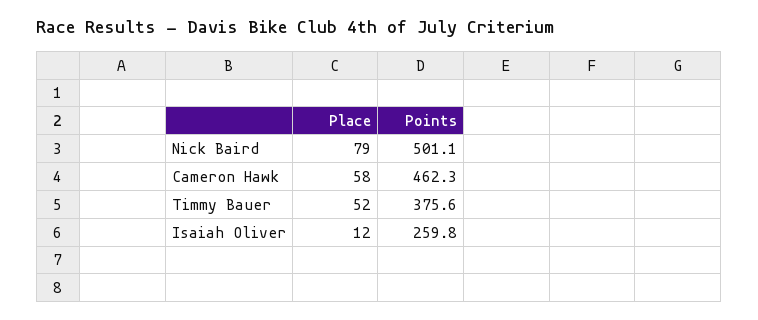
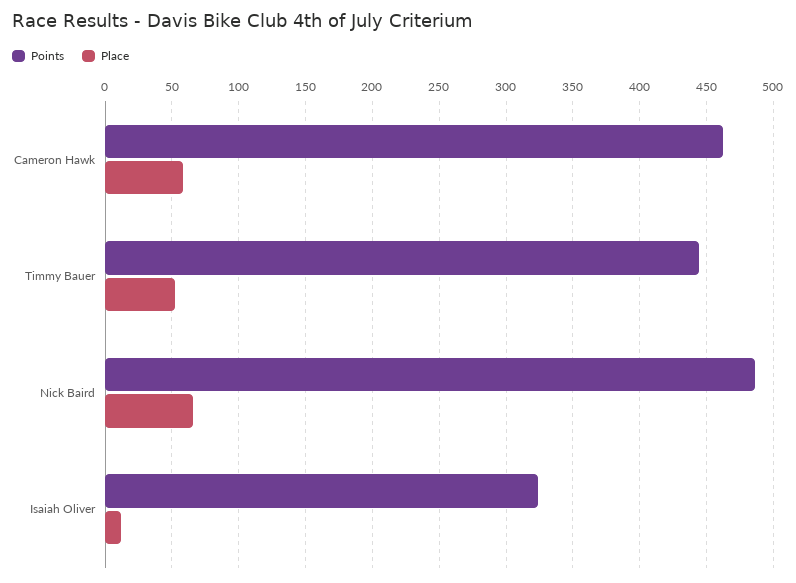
Place, Nick Baird: 79 -> 65
Points, Nick Baird: 501.1 -> 485
Points, Timmy Bauer: 375.6 -> 445
Points, Isaiah Oliver: 259.8 -> 325

